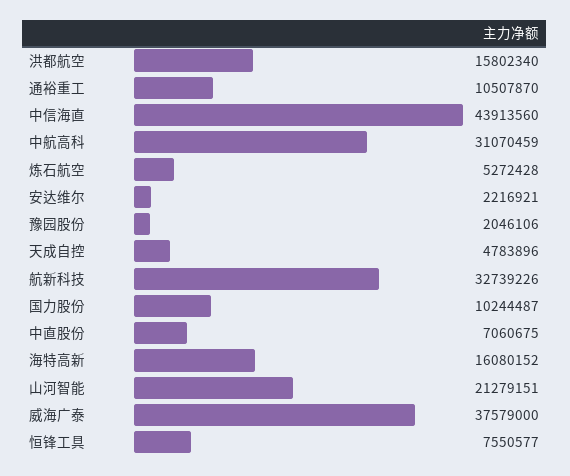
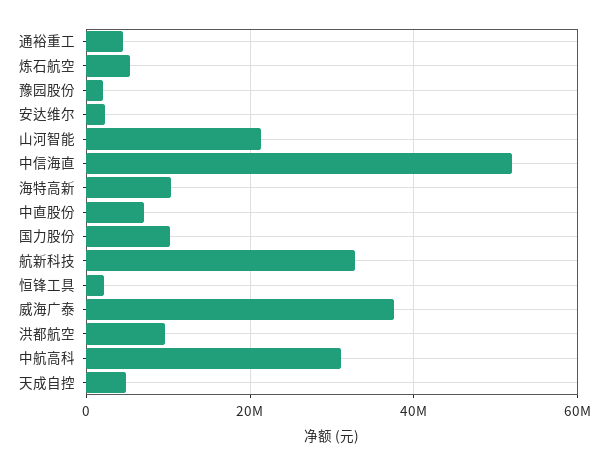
洪都航空: 15802340 -> 10000000
通裕重工: 10507870 -> 4000000
中信海直: 43913560 -> 52000000
海特高新: 16080152 -> 10000000
恒锋工具: 7550577 -> 2000000

